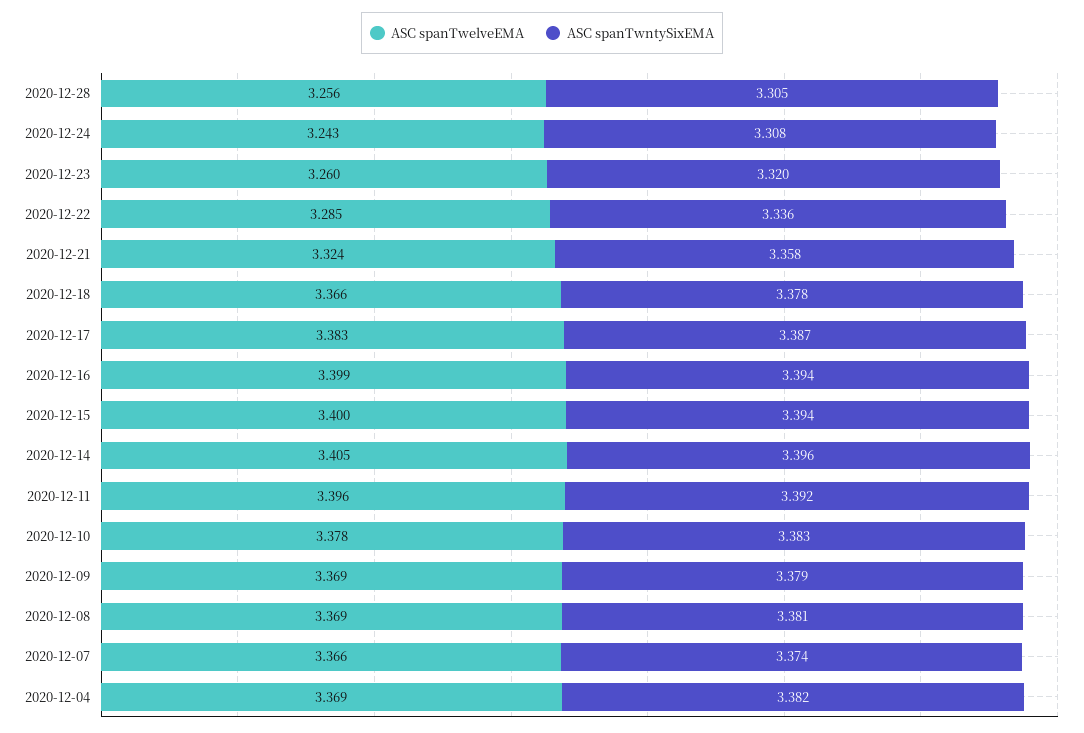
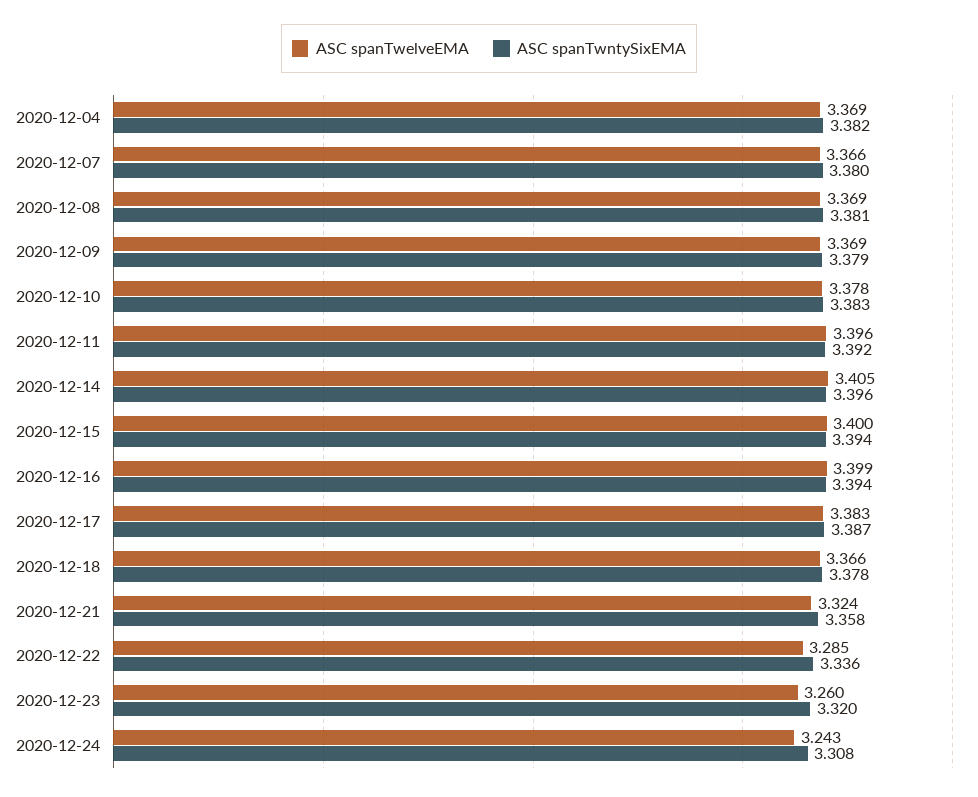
ASC spanTwelveEMA, 2020-12-28: 3.256 -> none
ASC spanTwntySixEMA, 2020-12-28: 3.305 -> none
ASC spanTwntySixEMA, 2020-12-07: 3.374 -> 3.38

